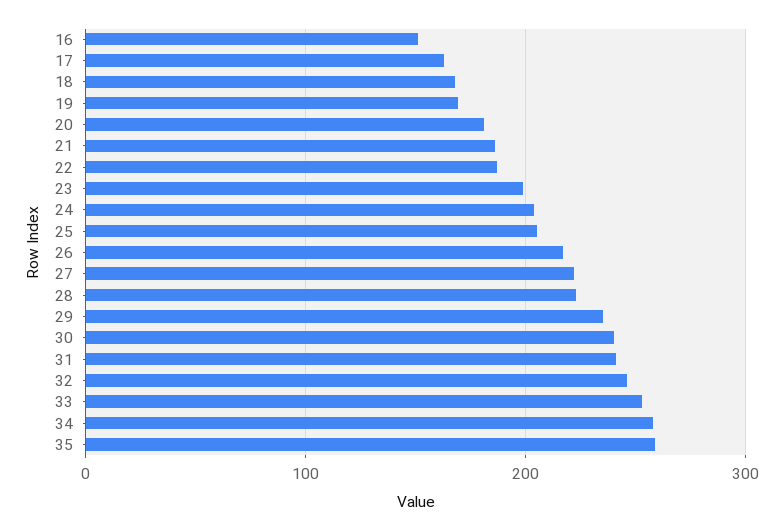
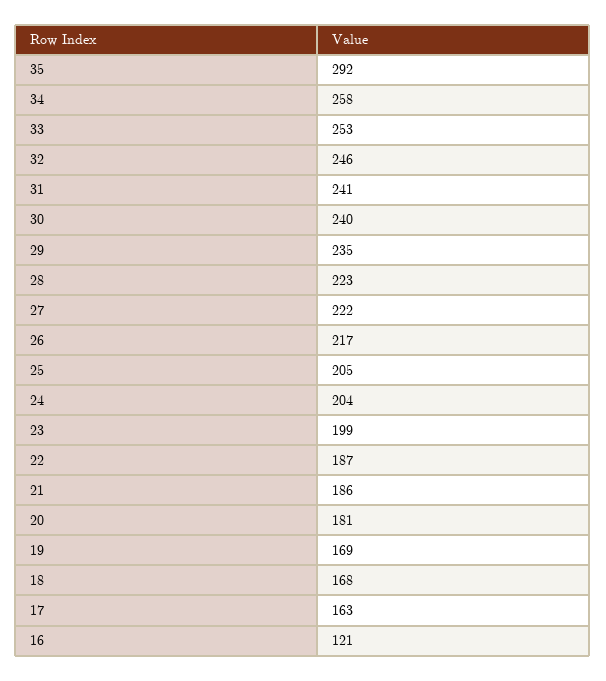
16: 150 -> 121
35: 260 -> 292

